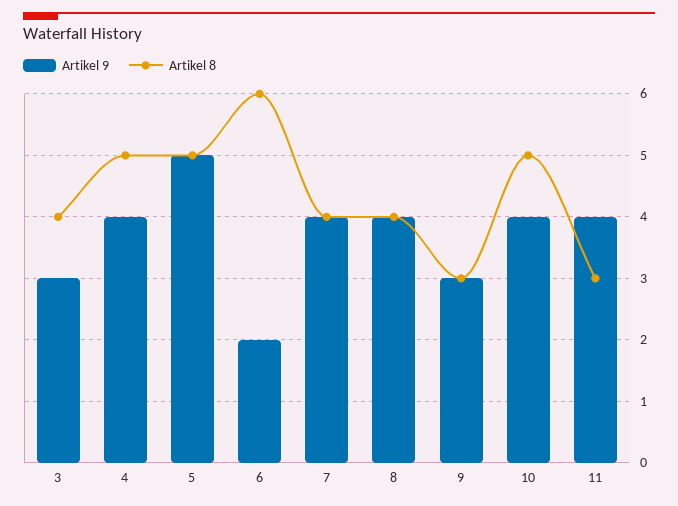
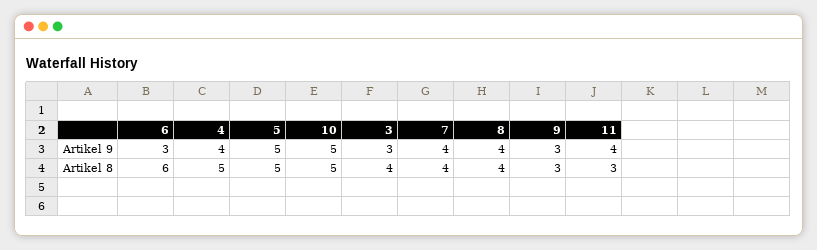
Artikel 9, 6: 2 -> 3
Artikel 9, 10: 4 -> 5

